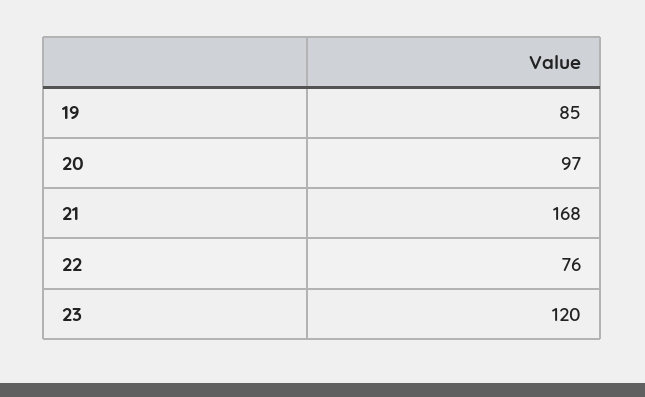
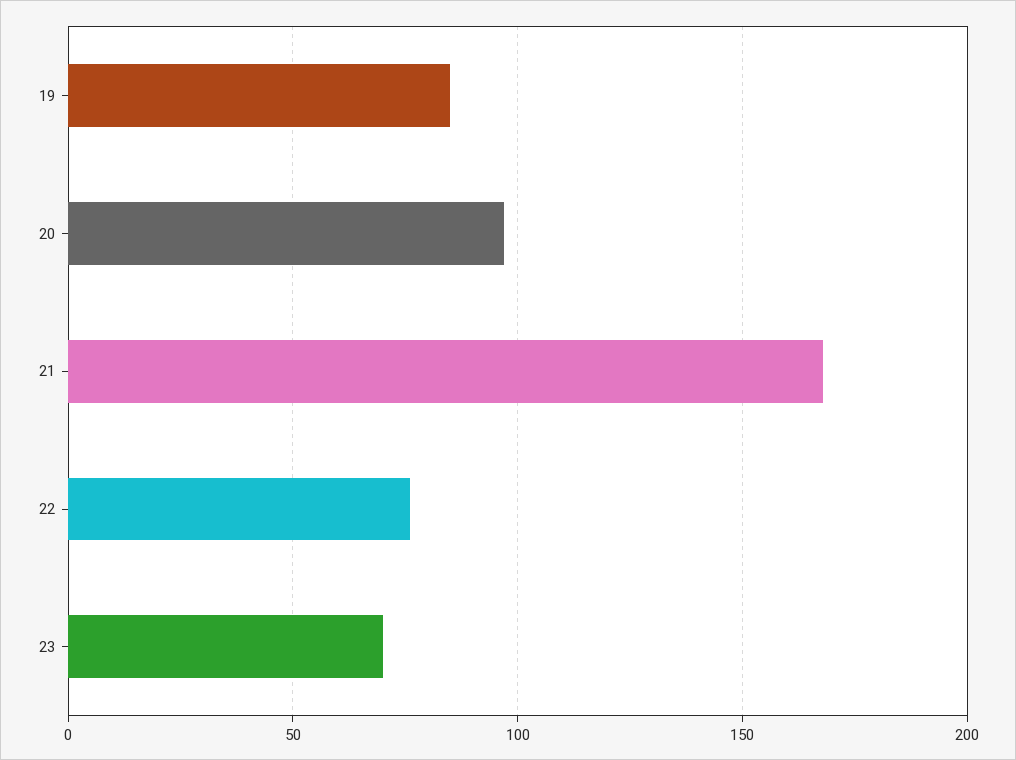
23: 120 -> 70

